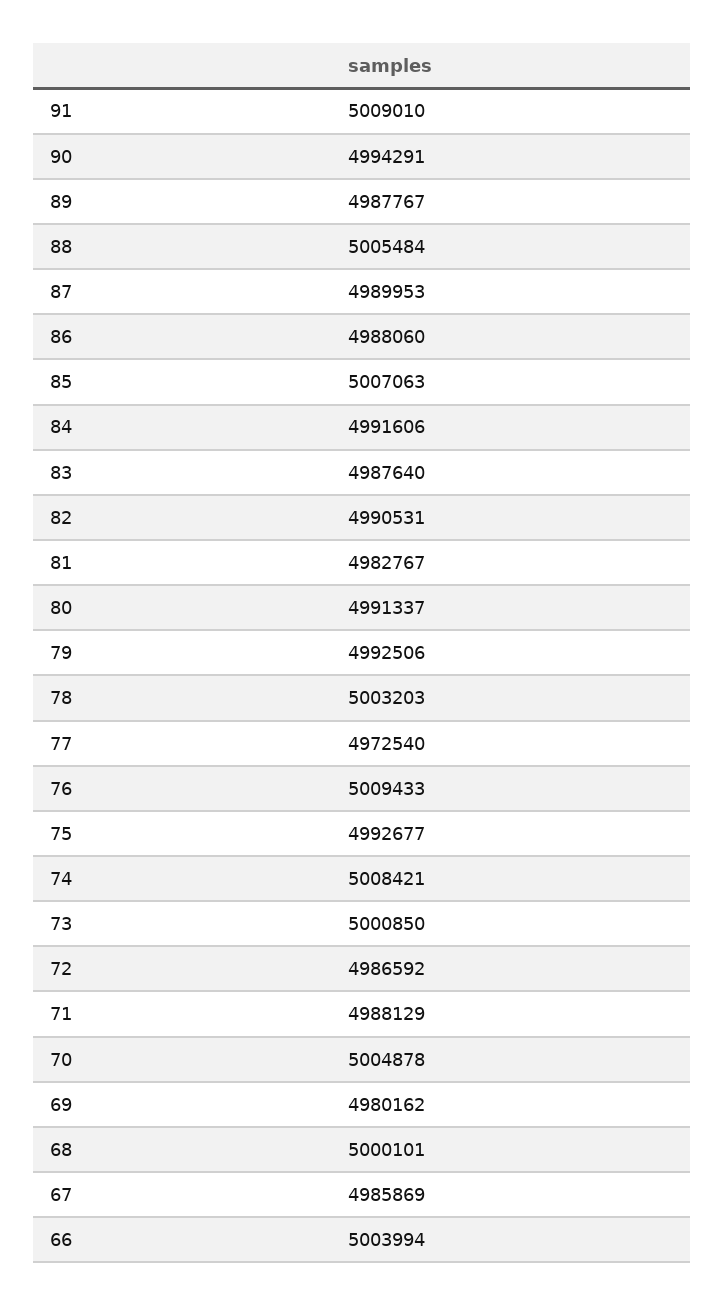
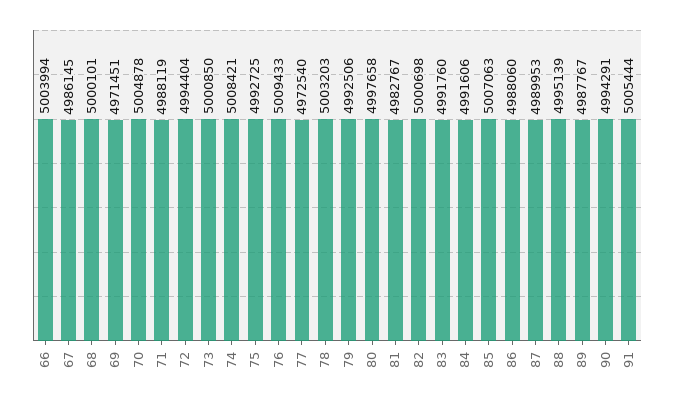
91: 5009010 -> 5005444
88: 5005484 -> 4995139
83: 4987640 -> 4991760
82: 4990531 -> 5000698
80: 4991337 -> 4997658
75: 4992677 -> 4992725
72: 4986592 -> 4994404
71: 4988129 -> 4988119
69: 4980162 -> 4971451
67: 4985869 -> 4986145

